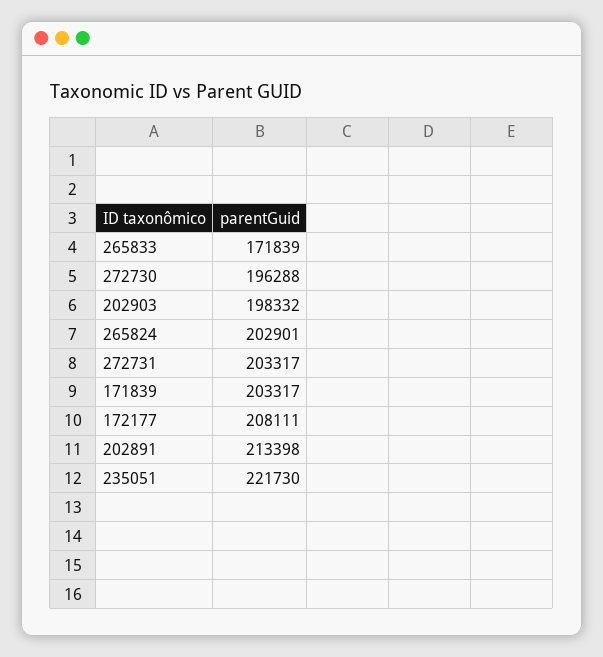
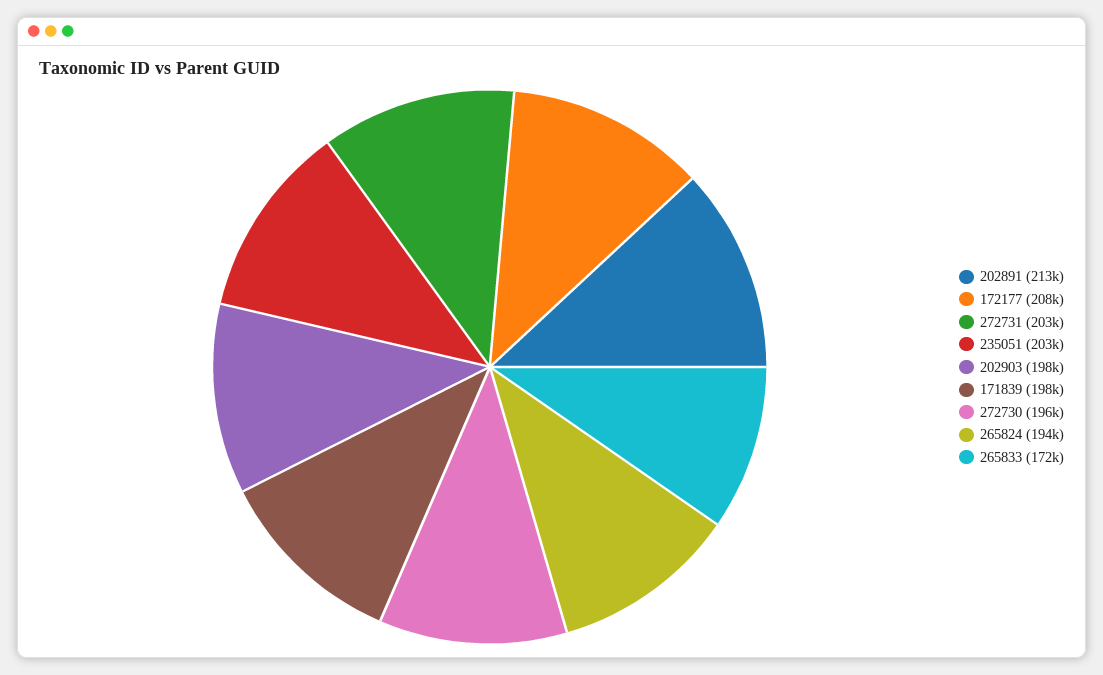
265824: 202901 -> 194000
171839: 203317 -> 198000
235051: 221730 -> 203000

